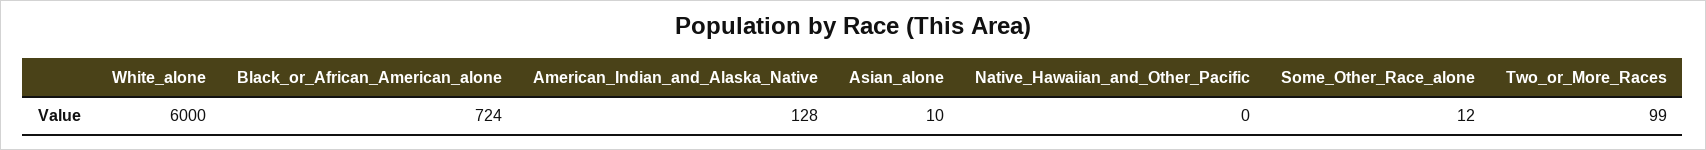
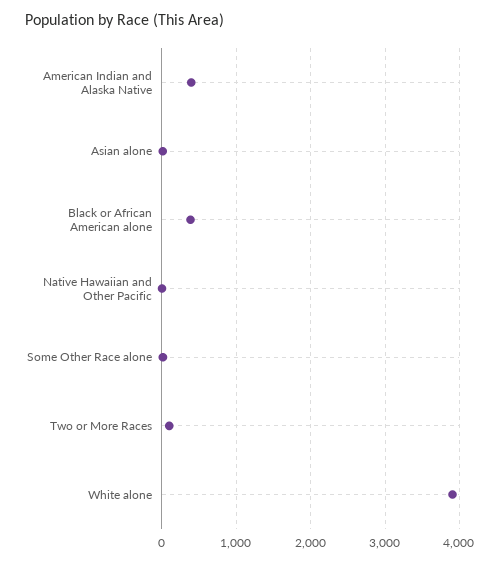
White_alone: 6000 -> 3900
Black_or_African_American_alone: 724 -> 400
American_Indian_and_Alaska_Native: 128 -> 400

